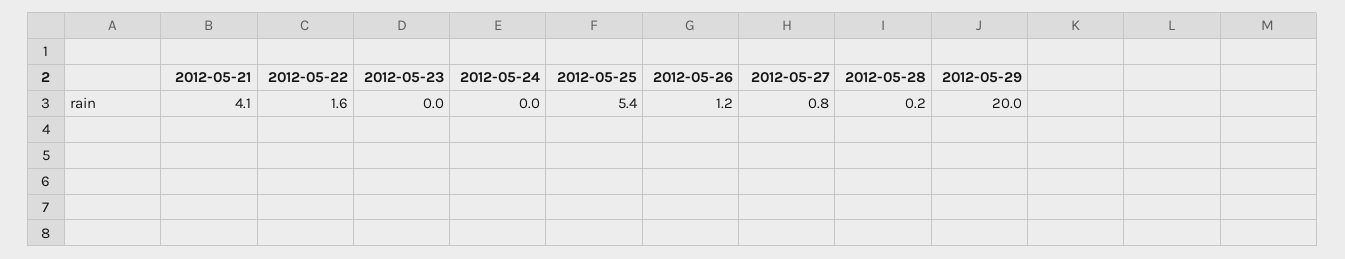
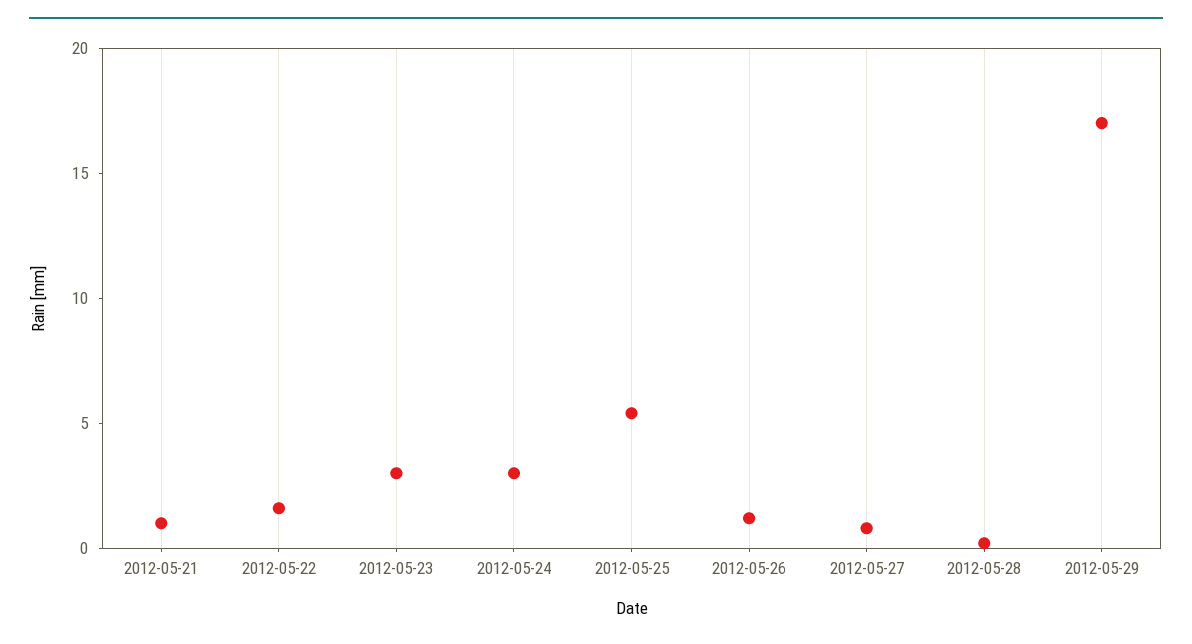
2012-05-21: 4.1 -> 1
2012-05-23: 0 -> 3
2012-05-24: 0 -> 3
2012-05-29: 20 -> 17

